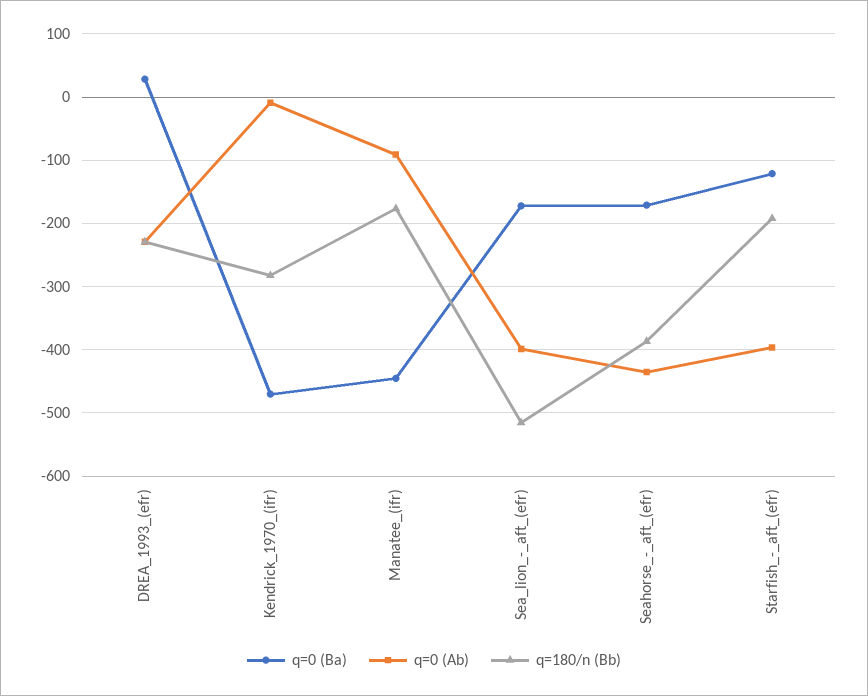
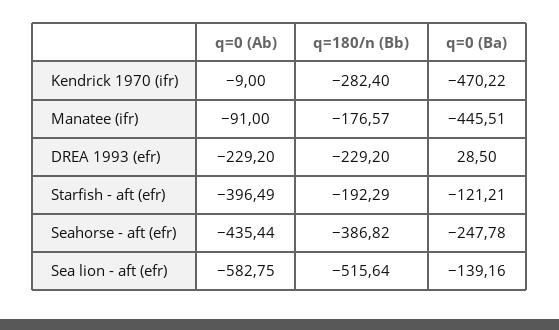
q=0 (Ba), Sea_lion_-_aft_(efr): -170 -> -139.16
q=0 (Ab), Sea_lion_-_aft_(efr): -400 -> -582.75
q=0 (Ba), Seahorse_-_aft_(efr): -170 -> -247.78

